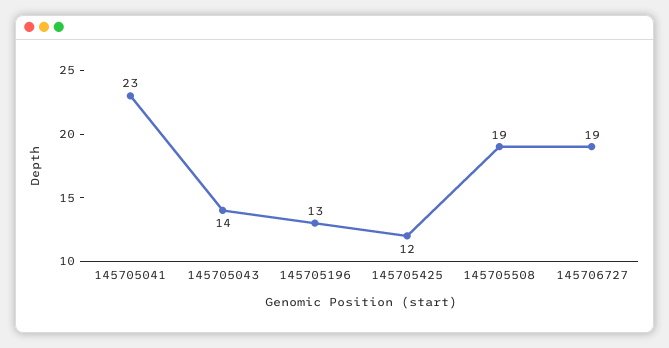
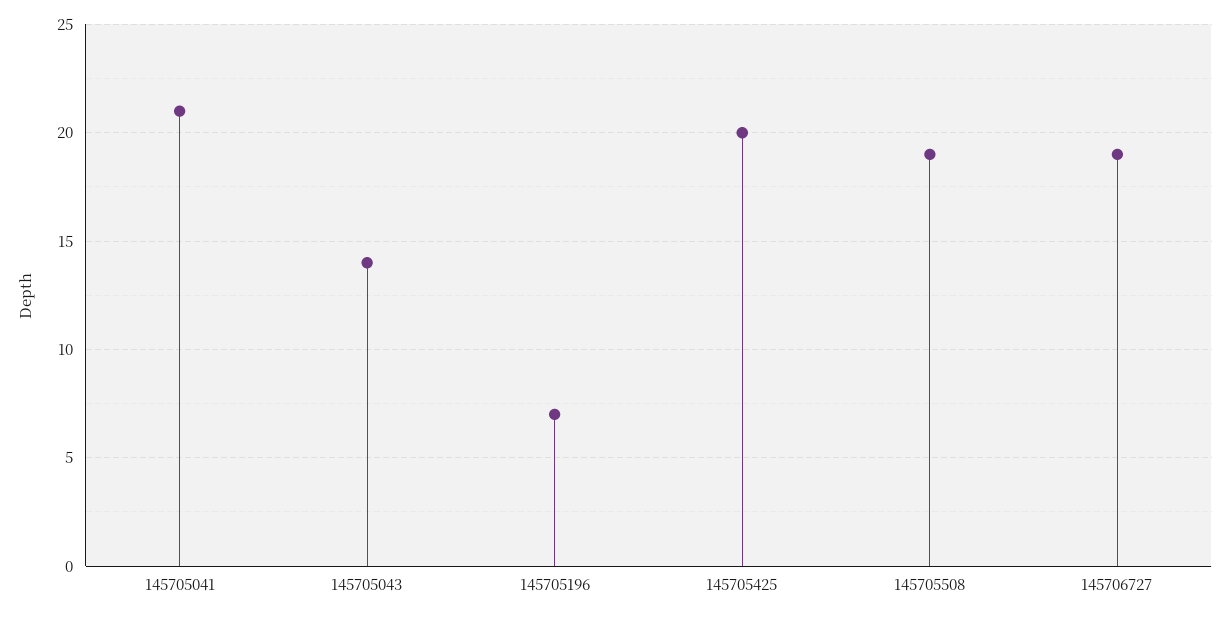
145705041: 23 -> 21
145705196: 13 -> 7
145705425: 12 -> 20

